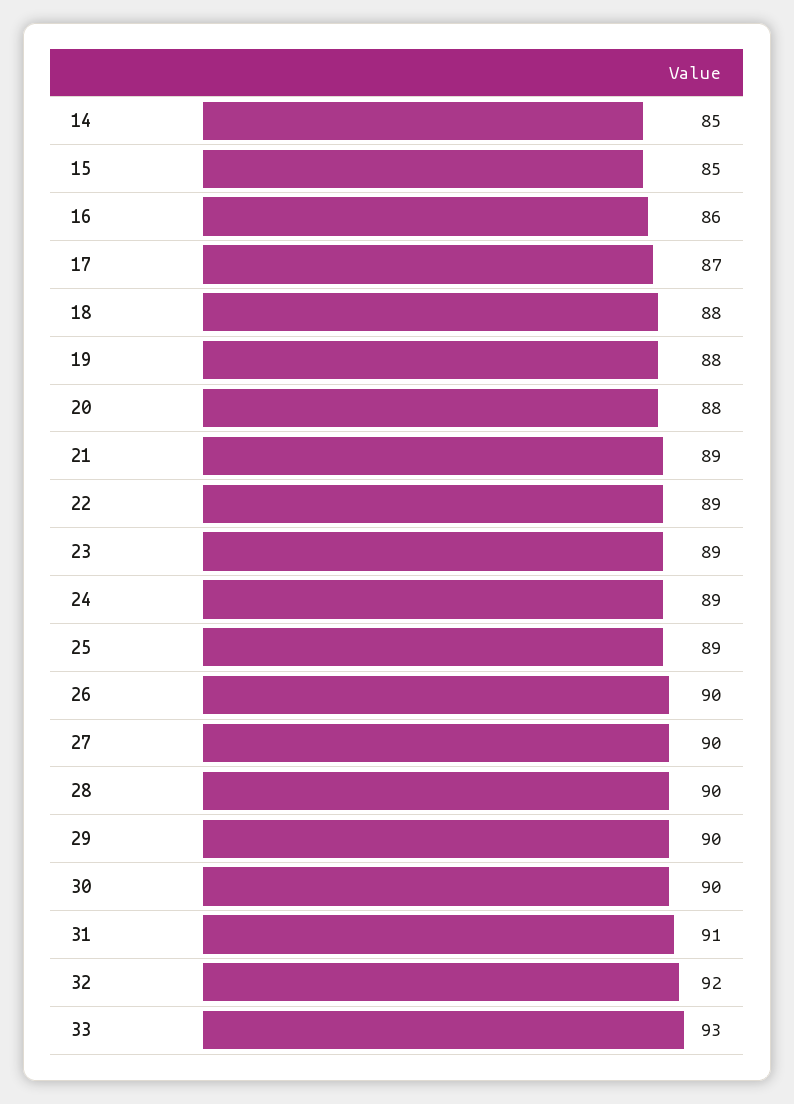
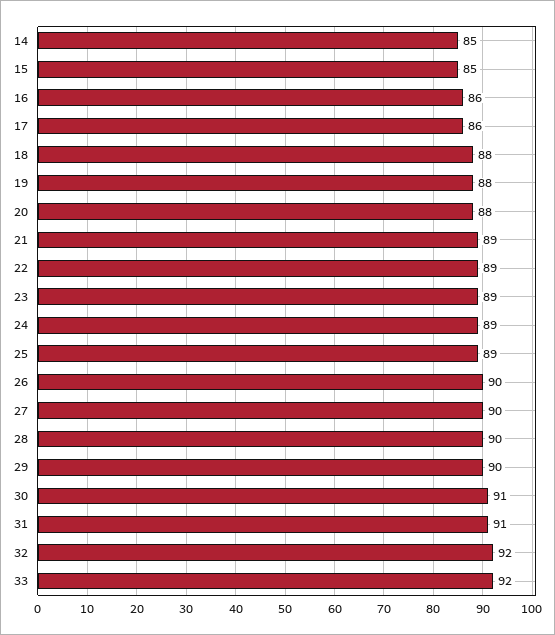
17: 87 -> 86
30: 90 -> 91
33: 93 -> 92

